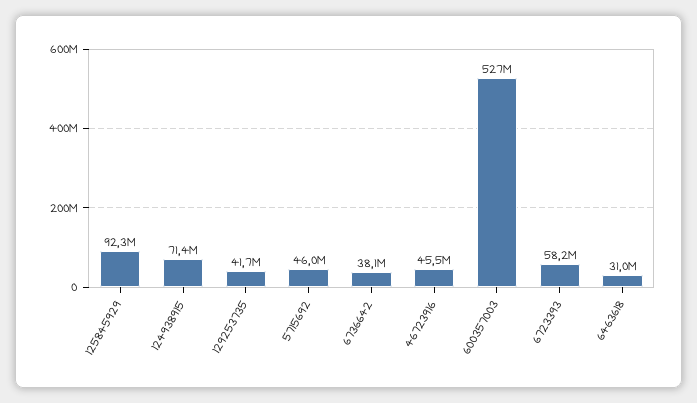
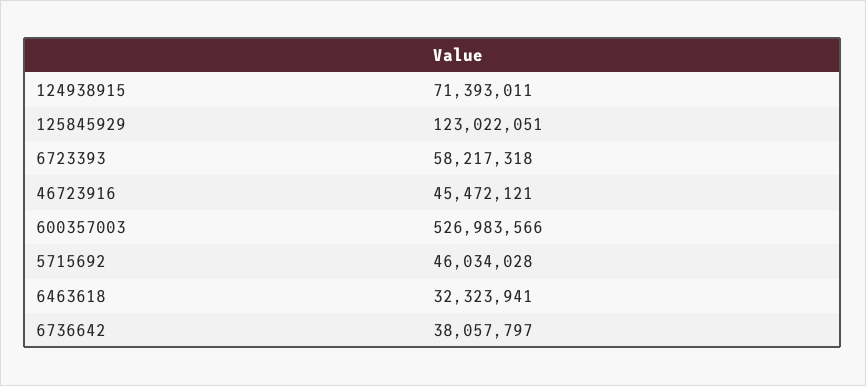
125845929: 92300000 -> 123022051
129253735: 41700000 -> none
6463618: 31000000 -> 32323941

